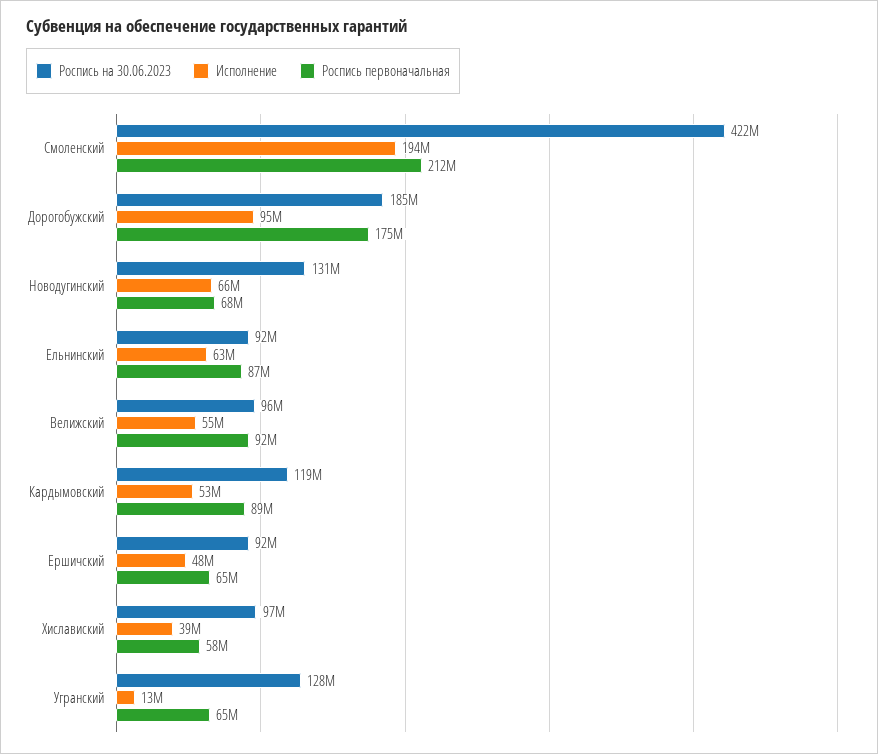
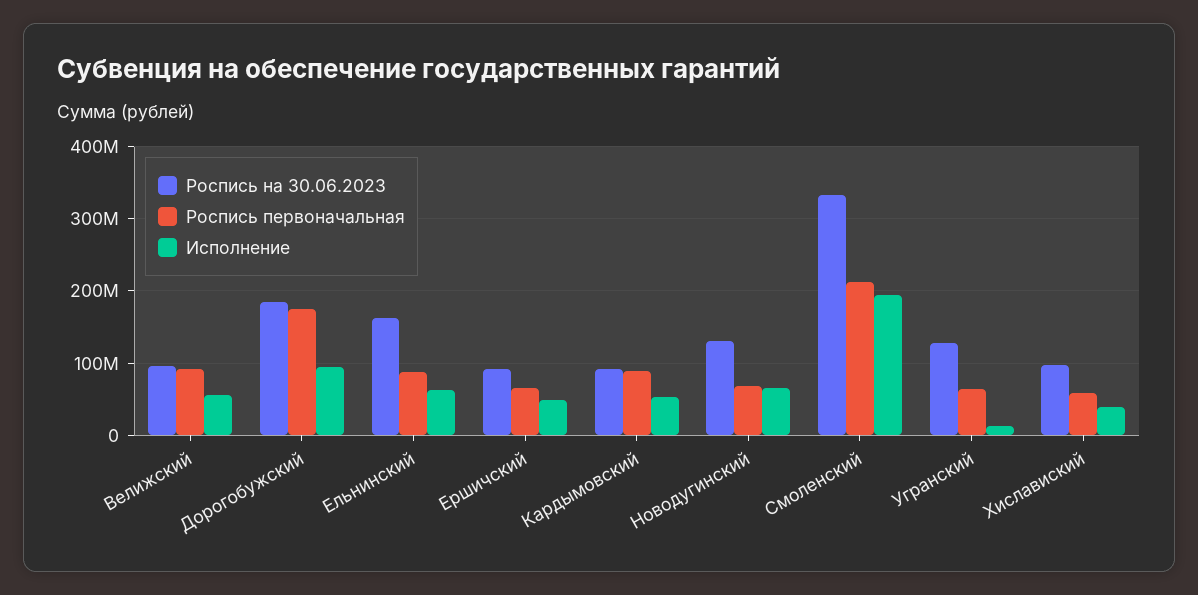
Роспись на 30.06.2023, Смоленский: 422000000 -> 330000000
Роспись на 30.06.2023, Ельнинский: 92000000 -> 160000000
Роспись на 30.06.2023, Кардымовский: 119000000 -> 90000000

